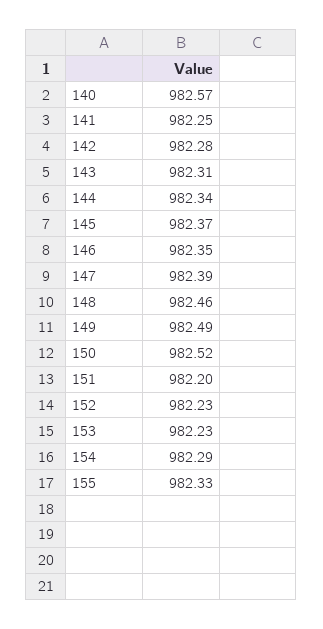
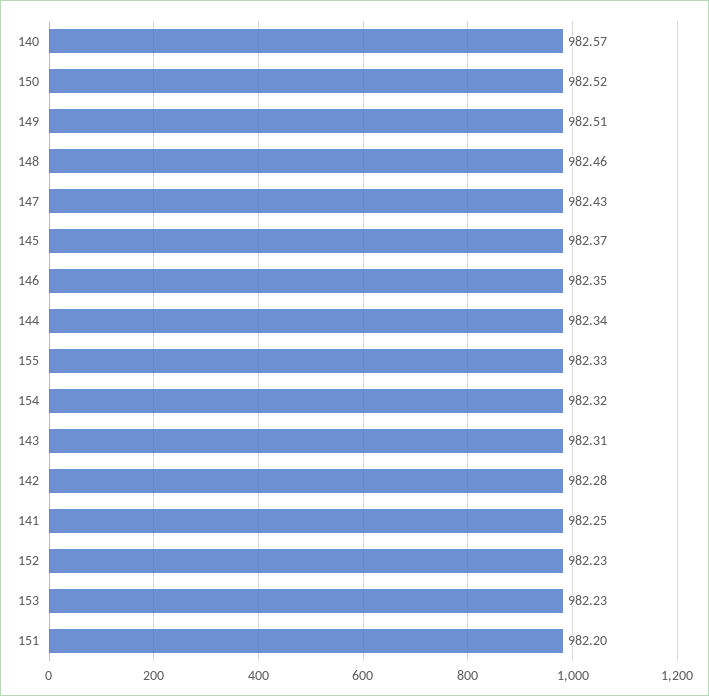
147: 982.39 -> 982.43
149: 982.49 -> 982.51
154: 982.29 -> 982.32

